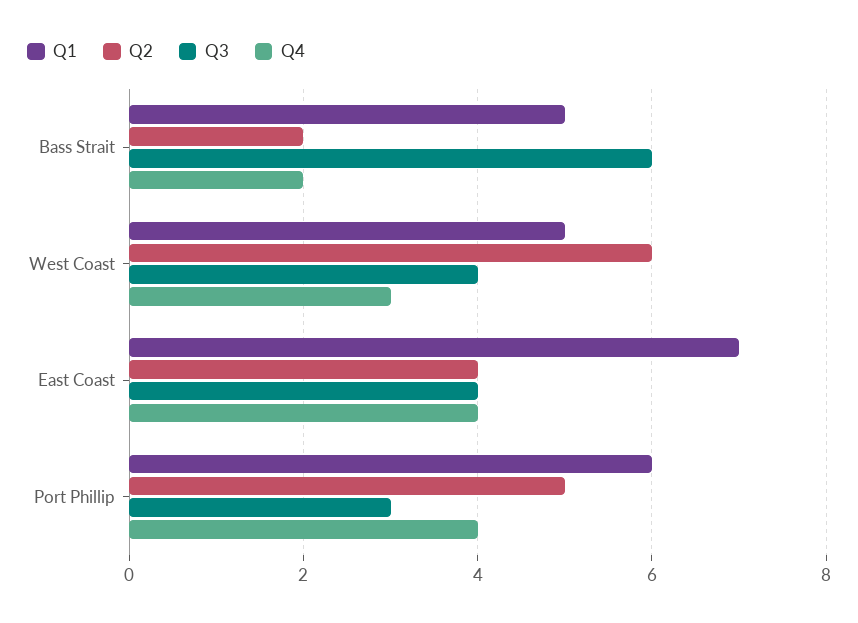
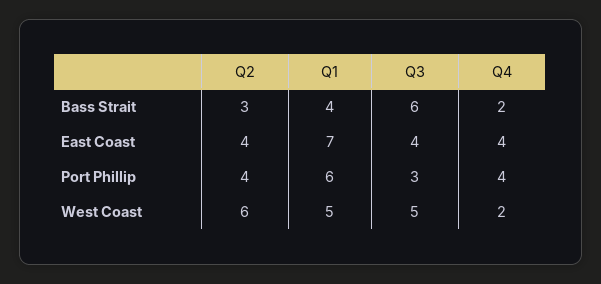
Q1, Bass Strait: 5 -> 4
Q2, Bass Strait: 2 -> 3
Q3, West Coast: 4 -> 5
Q4, West Coast: 3 -> 2
Q2, Port Phillip: 5 -> 4

